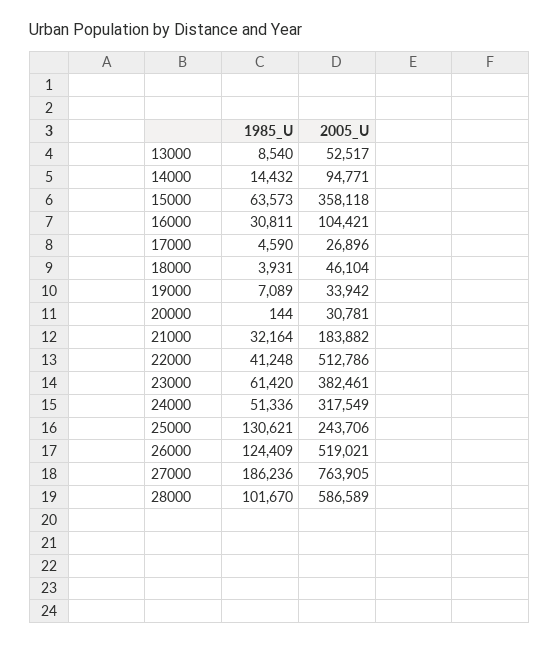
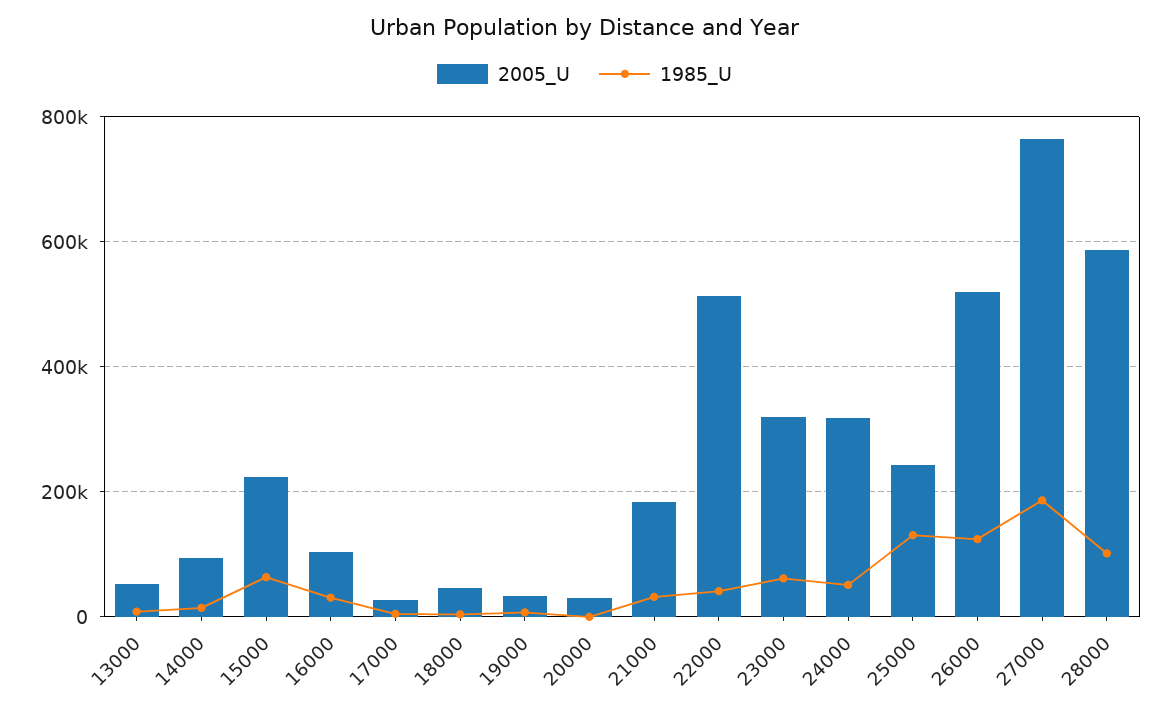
2005_U, 15000: 358118 -> 220000
2005_U, 23000: 382461 -> 320000

